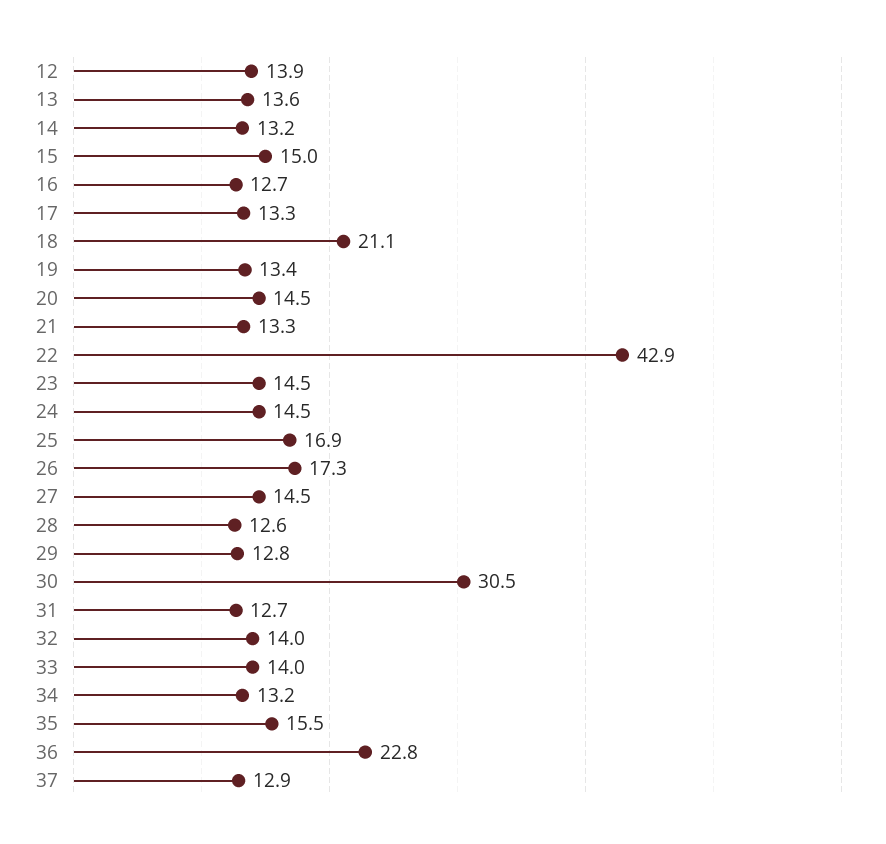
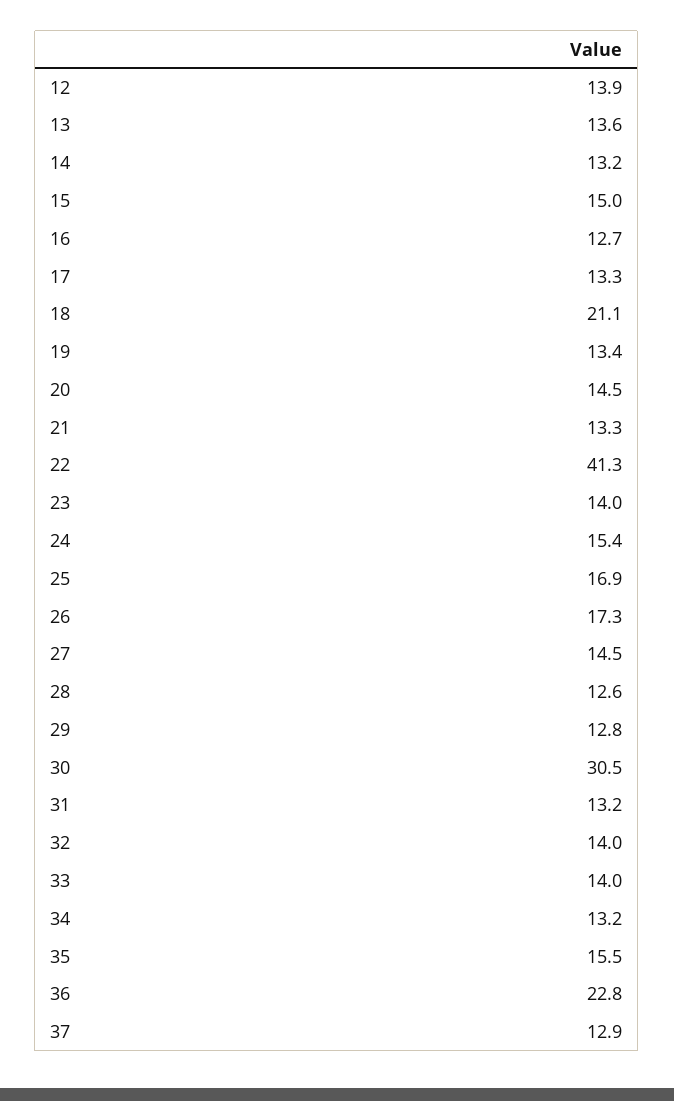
22: 42.9 -> 41.3
23: 14.5 -> 14
24: 14.5 -> 15.4
31: 12.7 -> 13.2

